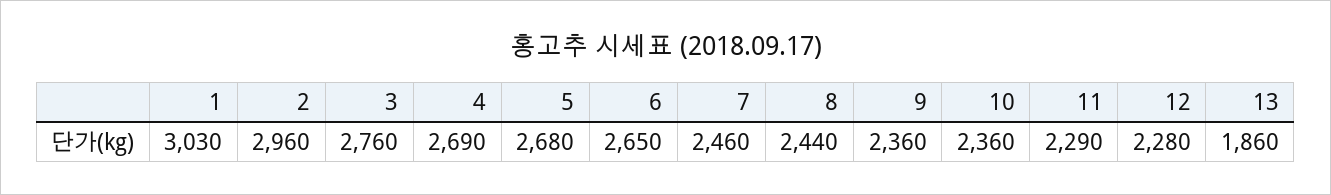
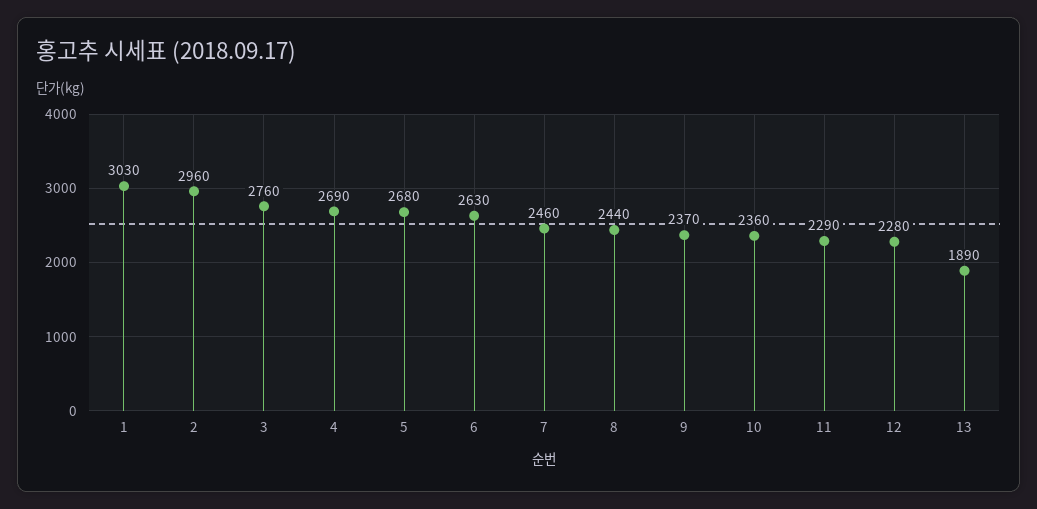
6: 2650 -> 2630
9: 2360 -> 2370
13: 1860 -> 1890

